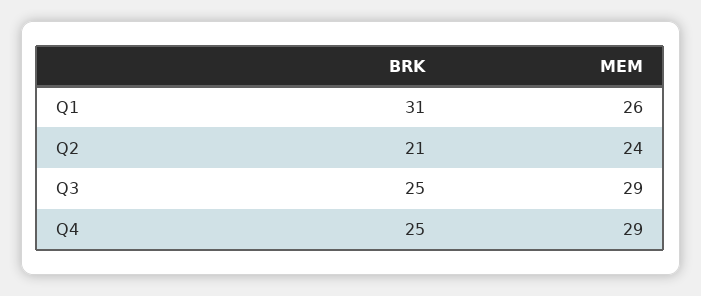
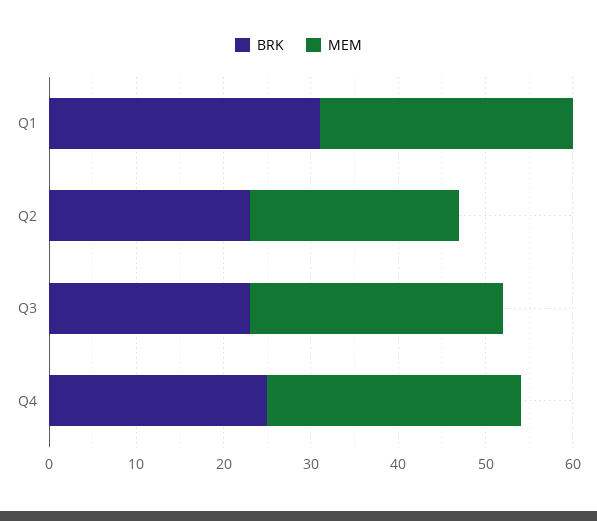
MEM, Q1: 26 -> 29
BRK, Q2: 21 -> 23
BRK, Q3: 25 -> 23

